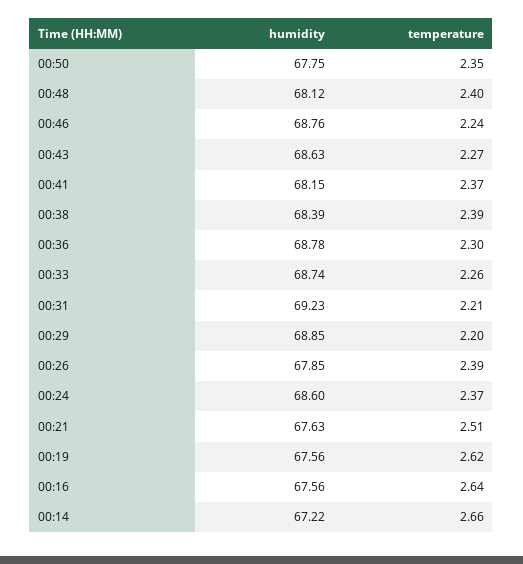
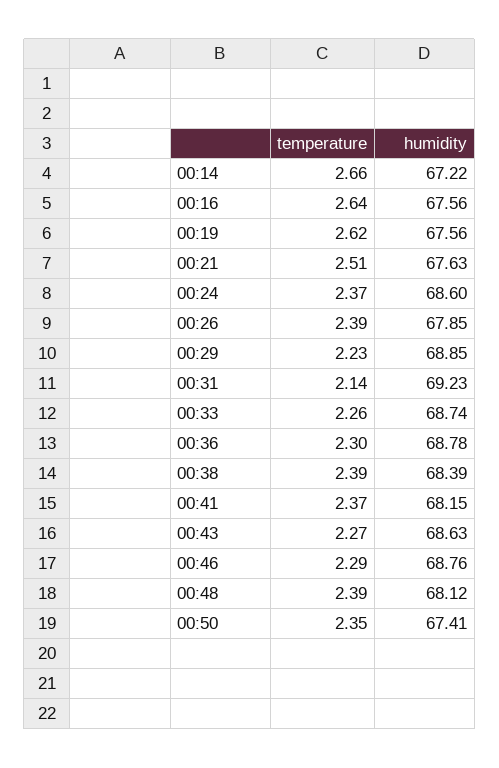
humidity, 00:50: 67.75 -> 67.41
temperature, 00:48: 2.4 -> 2.39
temperature, 00:46: 2.24 -> 2.29
temperature, 00:31: 2.21 -> 2.14
temperature, 00:29: 2.2 -> 2.23

